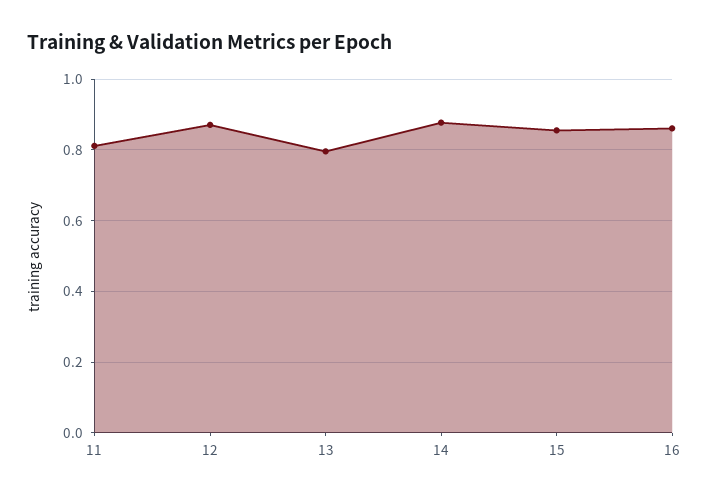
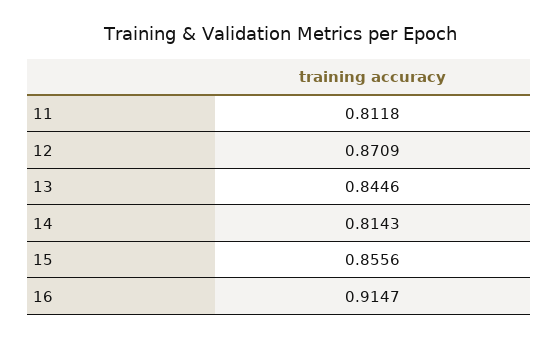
13: 0.8 -> 0.8446
14: 0.88 -> 0.8143
16: 0.86 -> 0.9147

